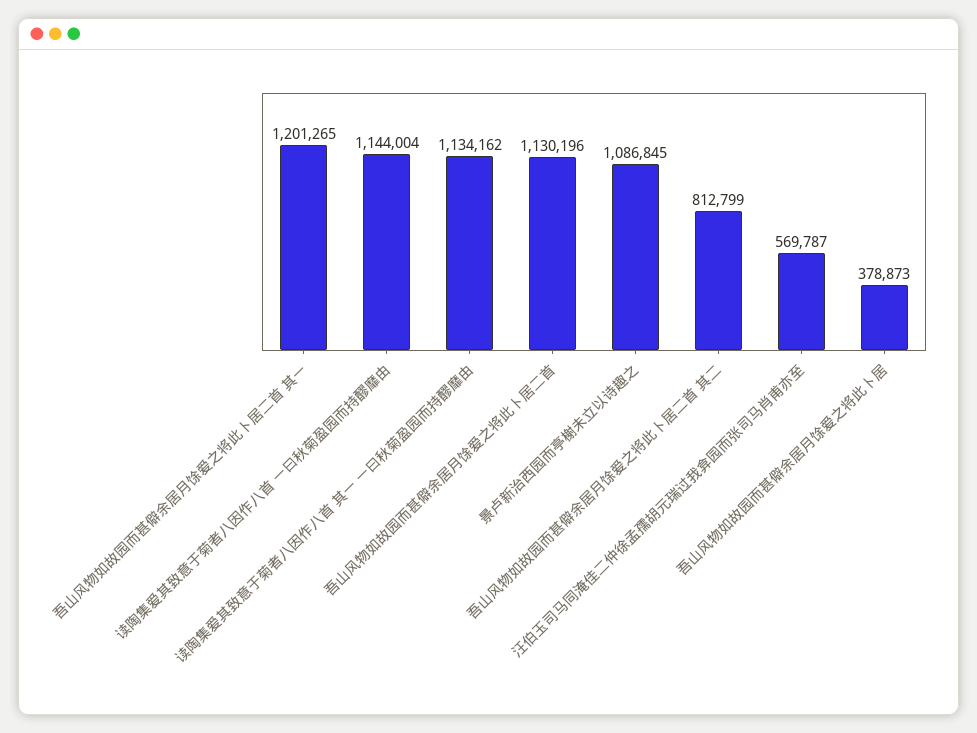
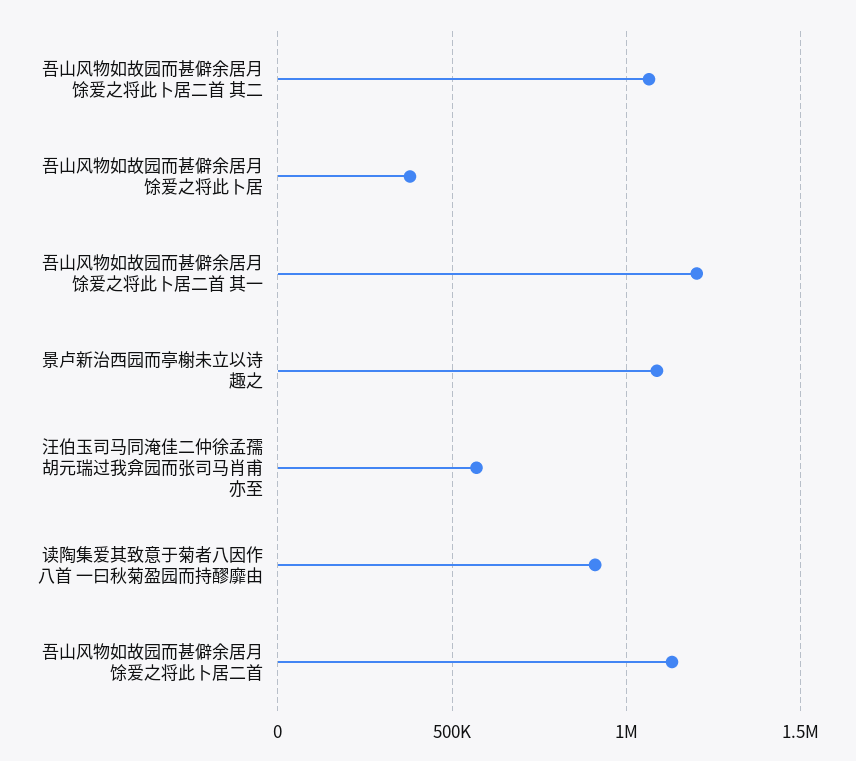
读陶集爱其致意于菊者八因作八首 一曰秋菊盈园而持醪靡由: 1144004 -> 900000
读陶集爱其致意于菊者八因作八首 其一 一曰秋菊盈园而持醪靡由: 1134162 -> none
吾山风物如故园而甚僻余居月馀爱之将此卜居二首 其二: 812799 -> 1050000

